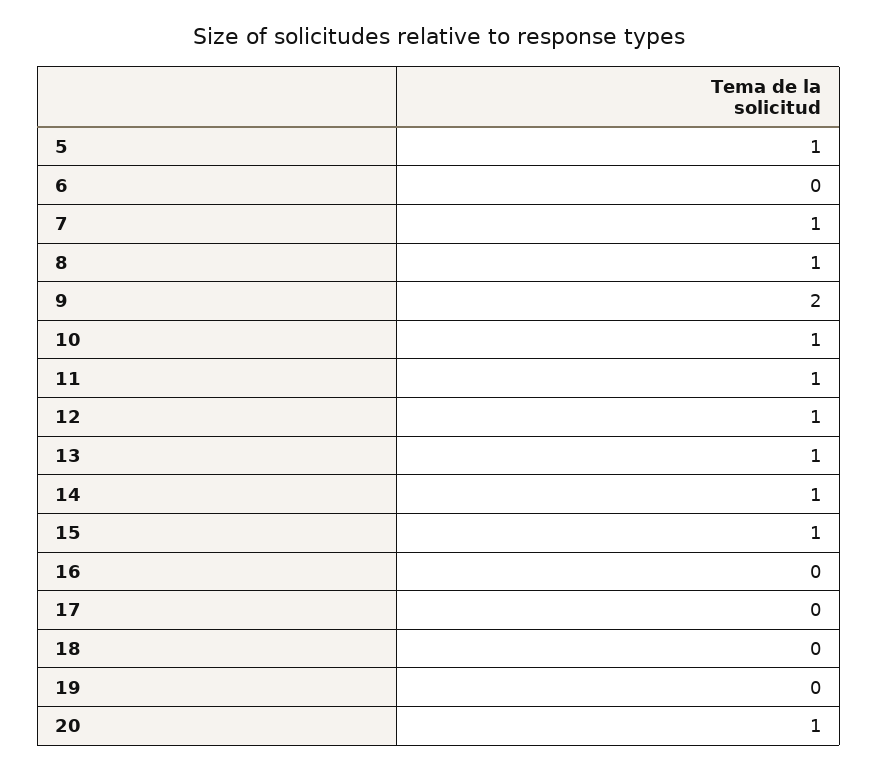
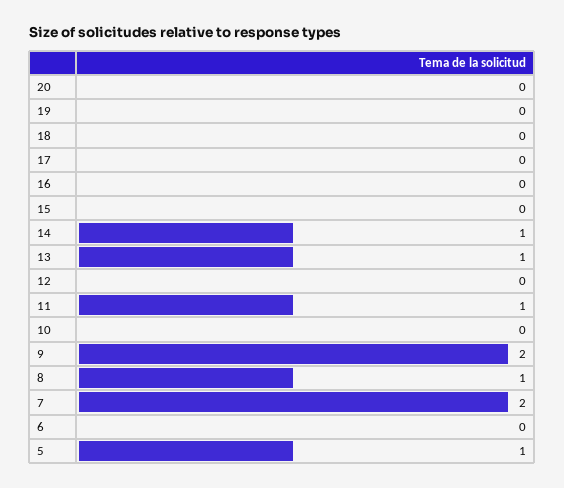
7: 1 -> 2
10: 1 -> 0
12: 1 -> 0
15: 1 -> 0
20: 1 -> 0

